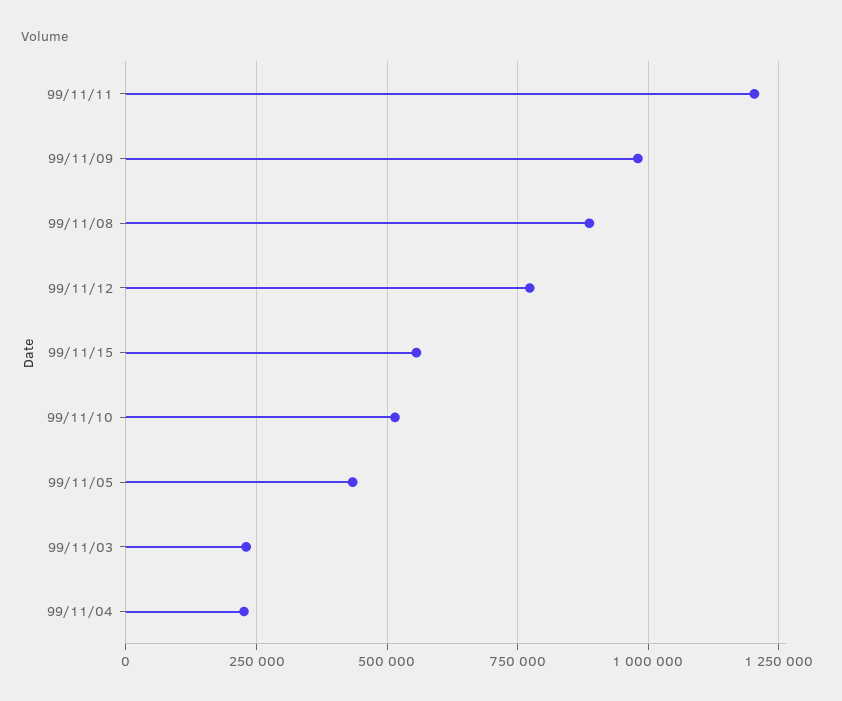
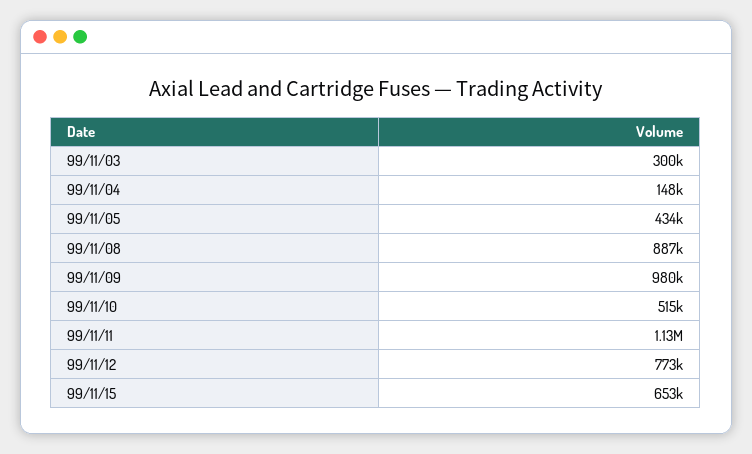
99/11/11: 1200000 -> 1130000
99/11/15: 550000 -> 653000
99/11/03: 225000 -> 300000
99/11/04: 225000 -> 148000

